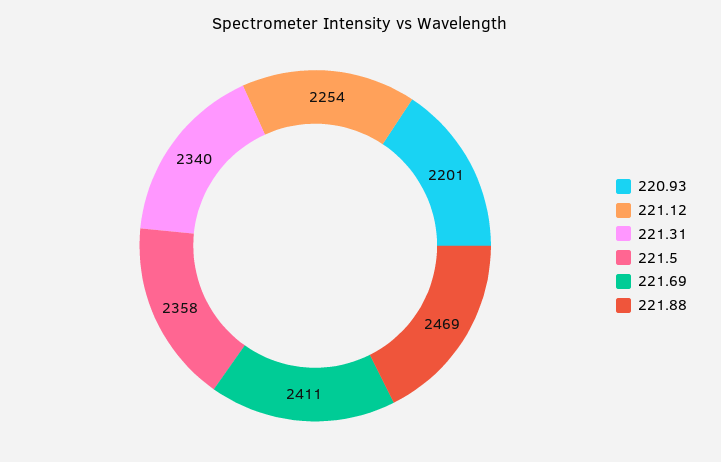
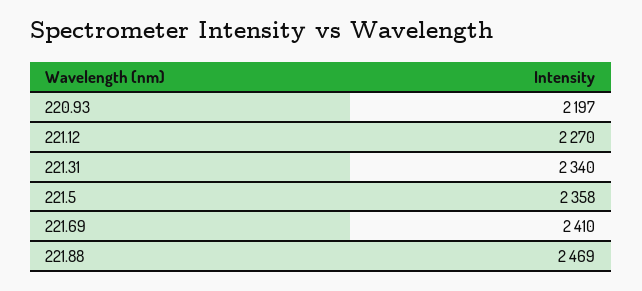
220.93: 2201 -> 2197
221.12: 2254 -> 2270
221.69: 2411 -> 2410

